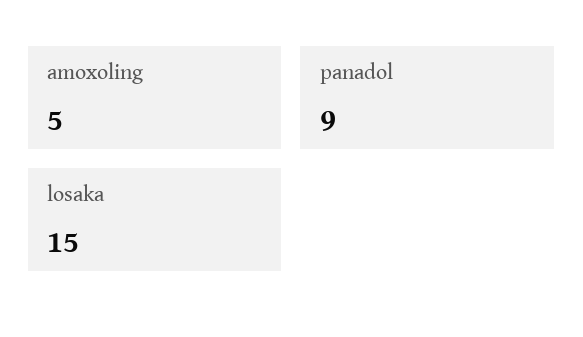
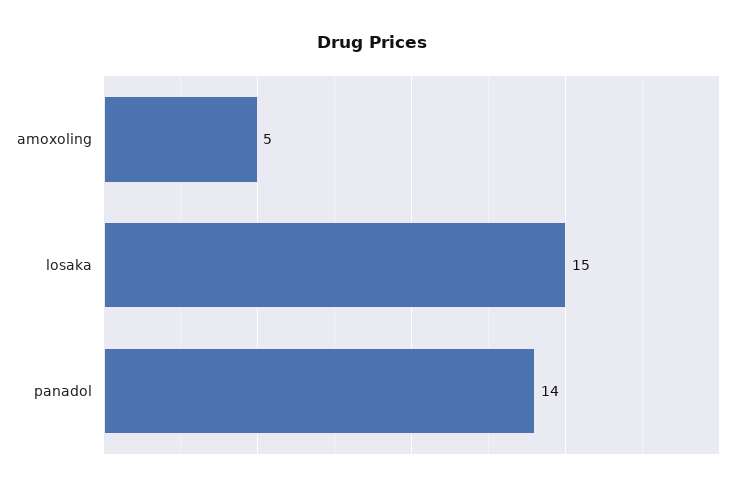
panadol: 9 -> 14

